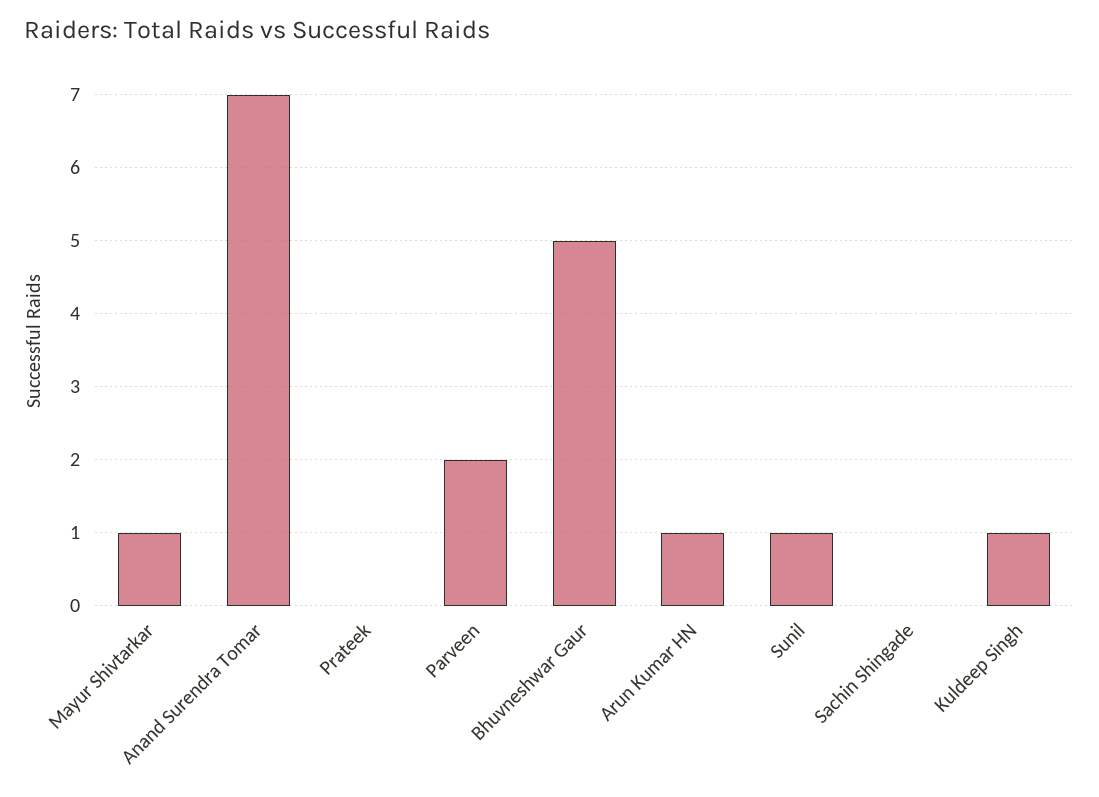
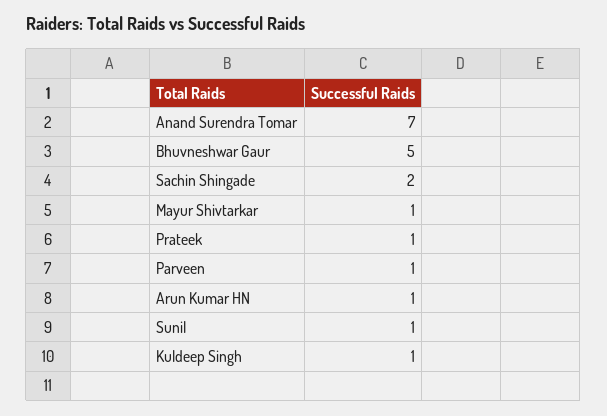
Prateek: 0 -> 1
Parveen: 2 -> 1
Sachin Shingade: 0 -> 2

